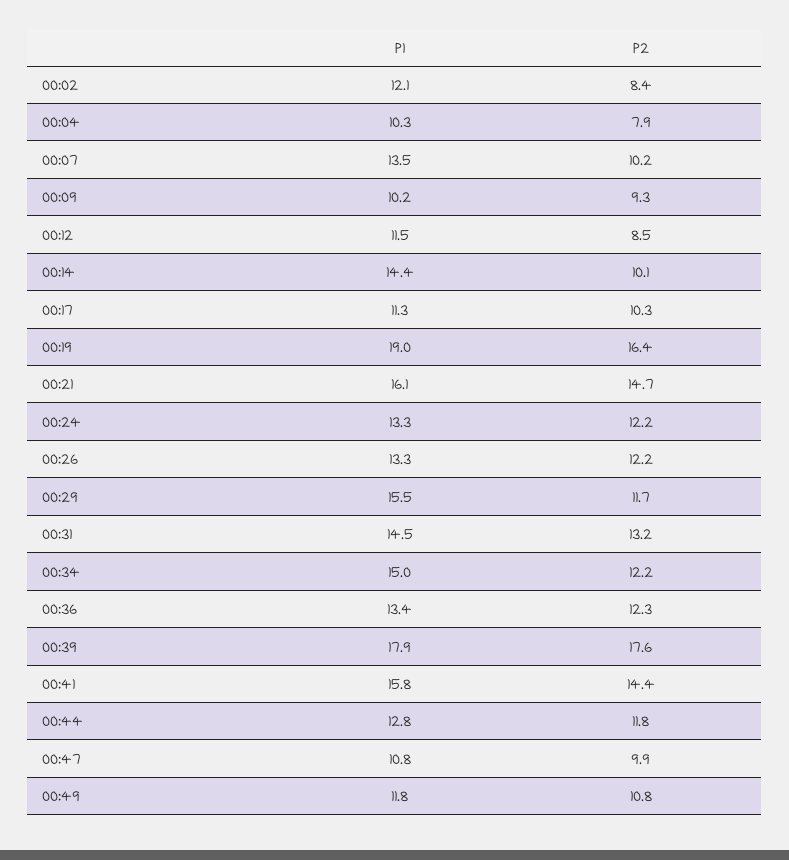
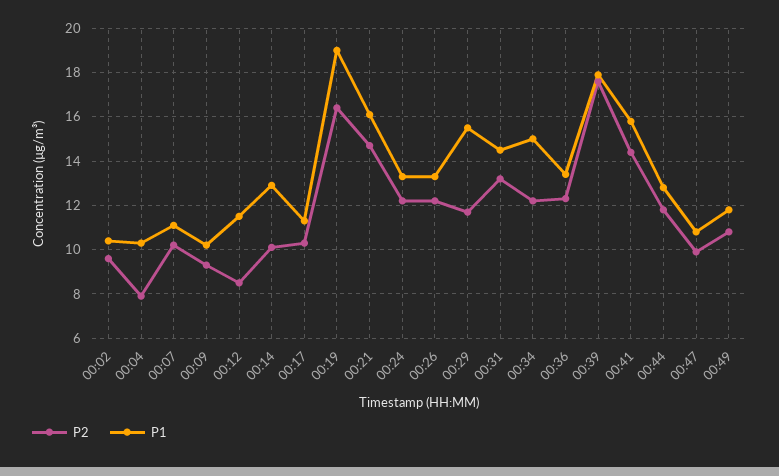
P1, 00:02: 12.1 -> 10.5
P2, 00:02: 8.4 -> 9.5
P1, 00:07: 13.5 -> 11
P1, 00:14: 14.4 -> 13

